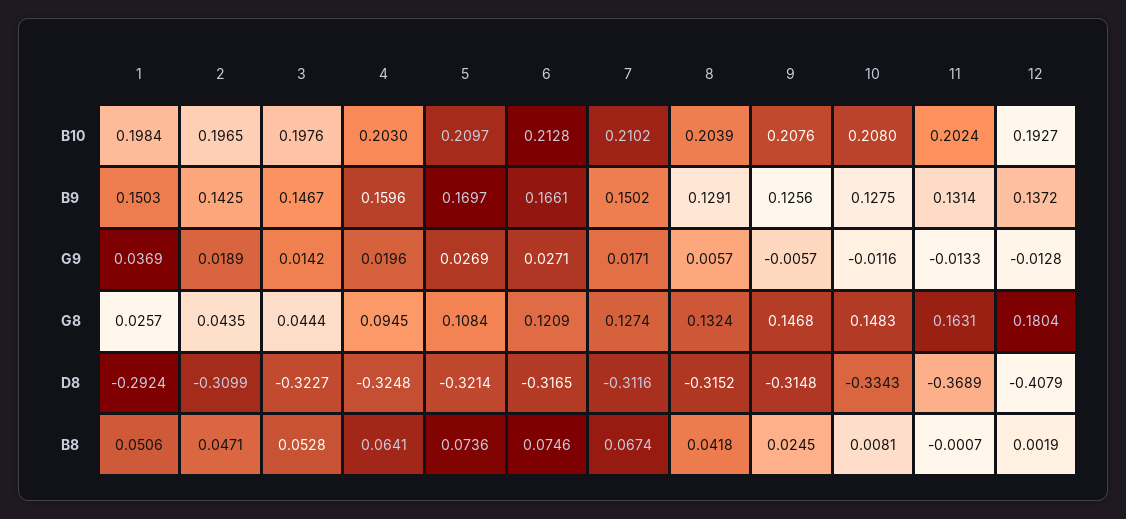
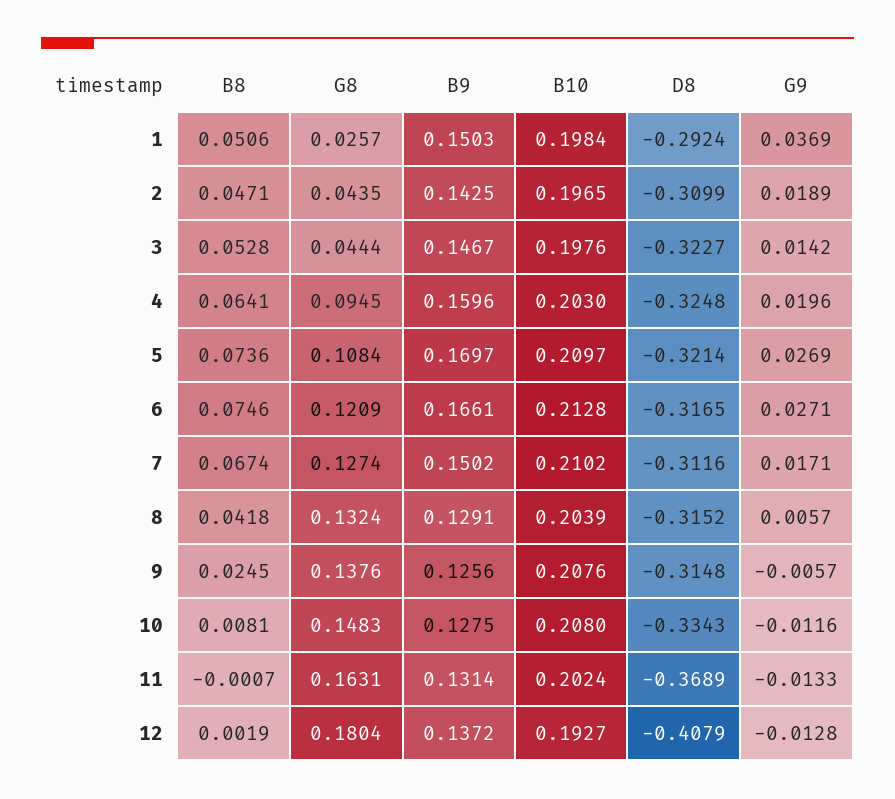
9, G8: 0.1468 -> 0.1376

